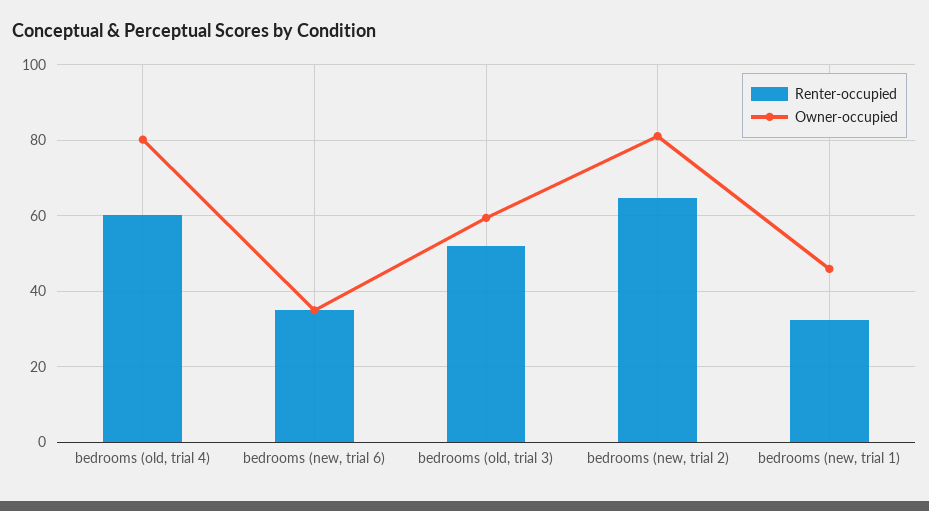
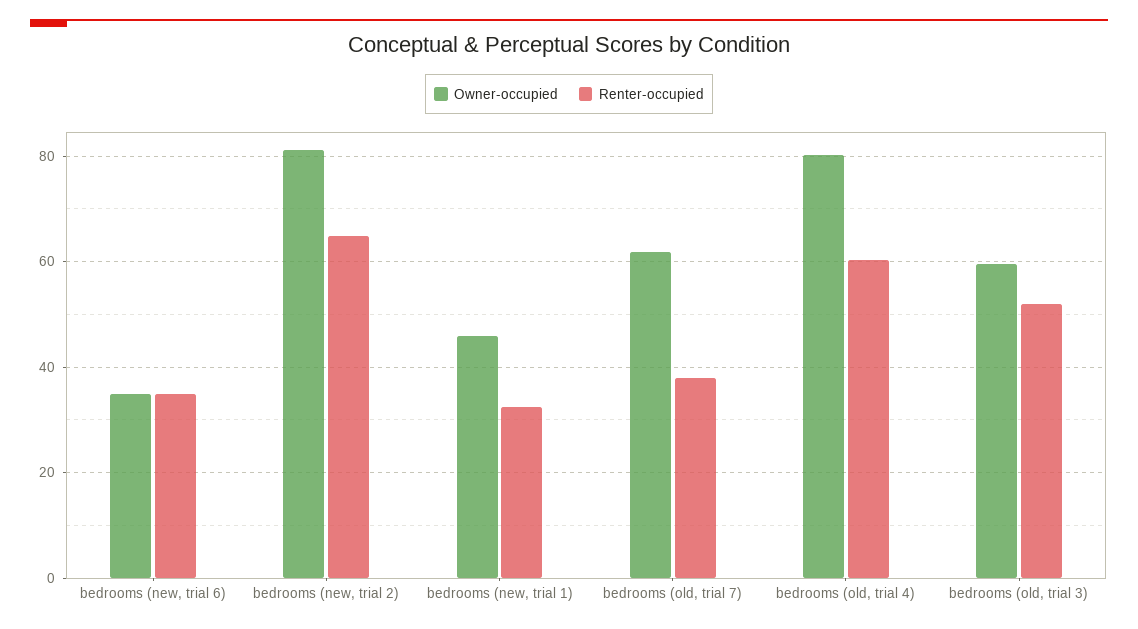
Owner-occupied, bedrooms (old, trial 7): none -> 62
Renter-occupied, bedrooms (old, trial 7): none -> 38

